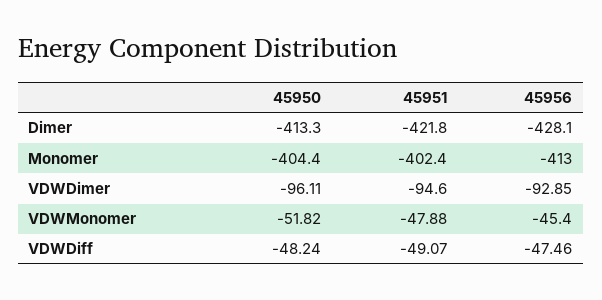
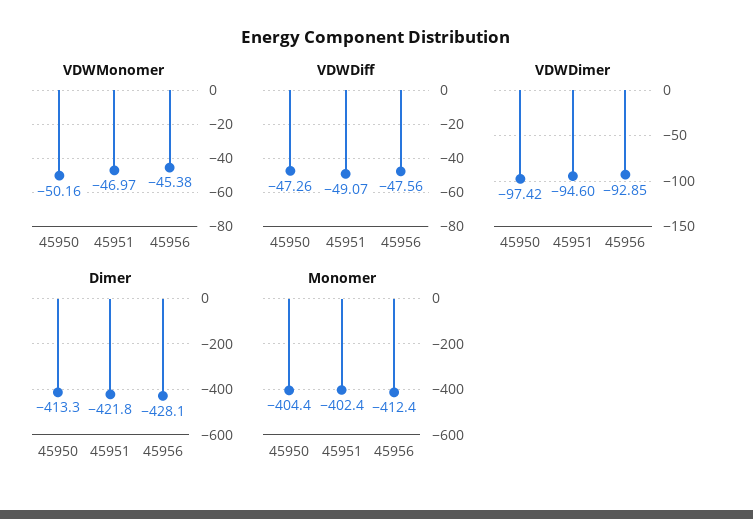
Monomer, 45956: -413 -> -412.4
VDWDimer, 45950: -96.11 -> -97.42
VDWMonomer, 45950: -51.82 -> -50.16
VDWMonomer, 45951: -47.88 -> -46.97
VDWMonomer, 45956: -45.4 -> -45.38
VDWDiff, 45950: -48.24 -> -47.26
VDWDiff, 45956: -47.46 -> -47.56

